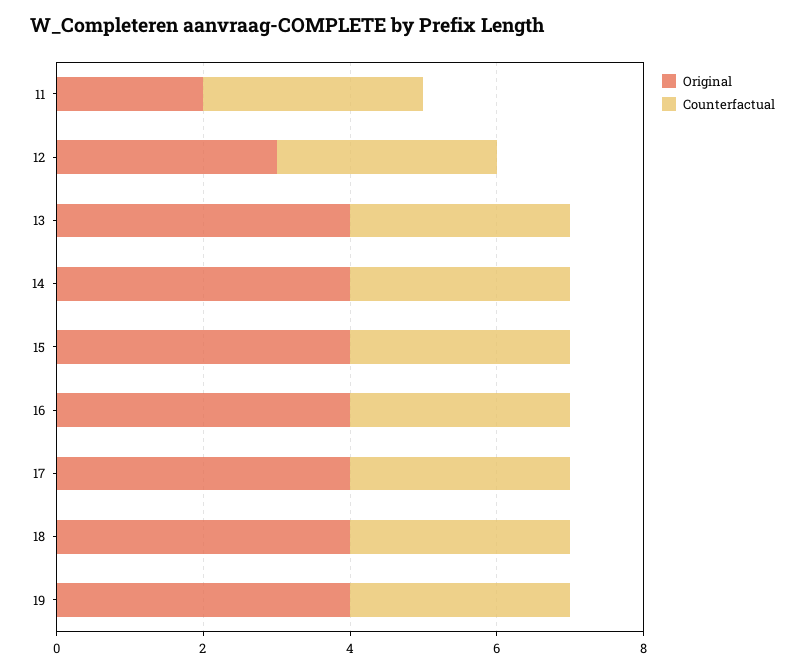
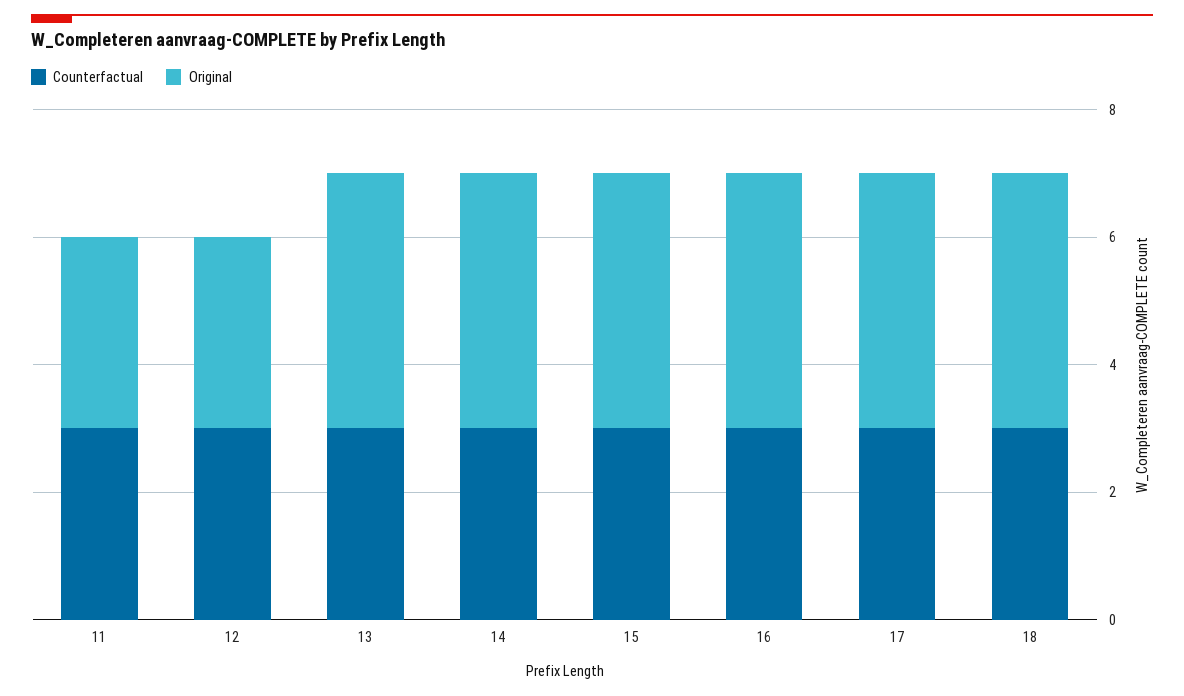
Original, 11: 2 -> 3
Original, 19: 4 -> none
Counterfactual, 19: 3 -> none

